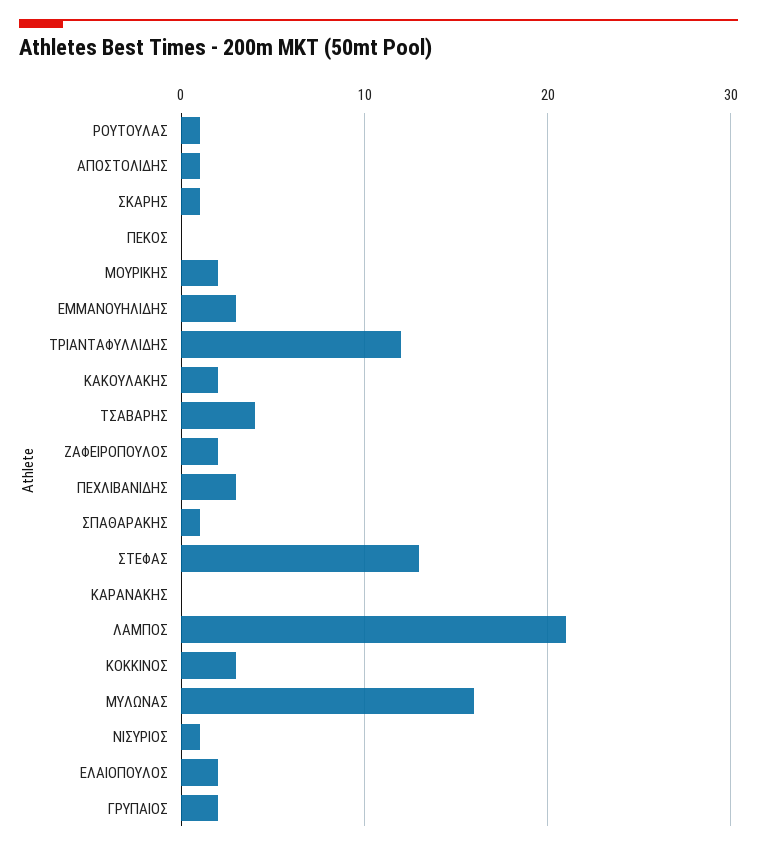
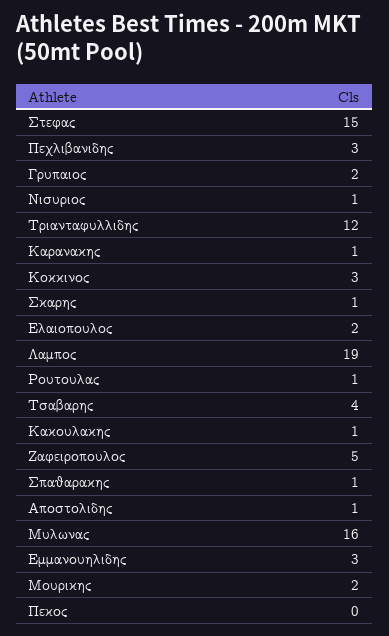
ΚΑΚΟΥΛΑΚΗΣ: 2 -> 1
ΖΑΦΕΙΡΟΠΟΥΛΟΣ: 2 -> 5
ΣΤΕΦΑΣ: 13 -> 15
ΚΑΡΑΝΑΚΗΣ: 0 -> 1
ΛΑΜΠΟΣ: 21 -> 19

